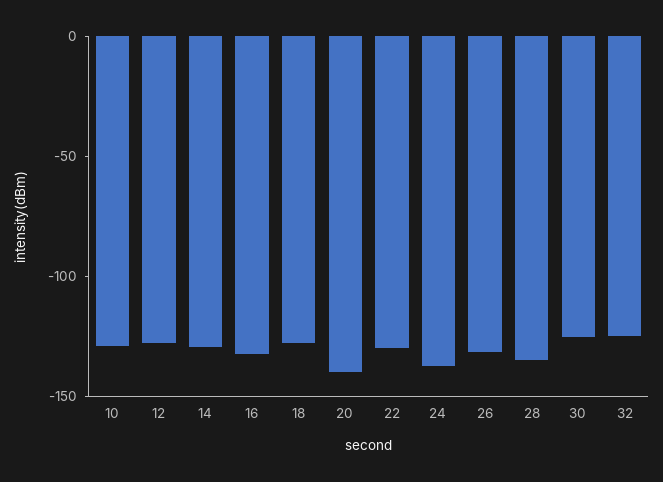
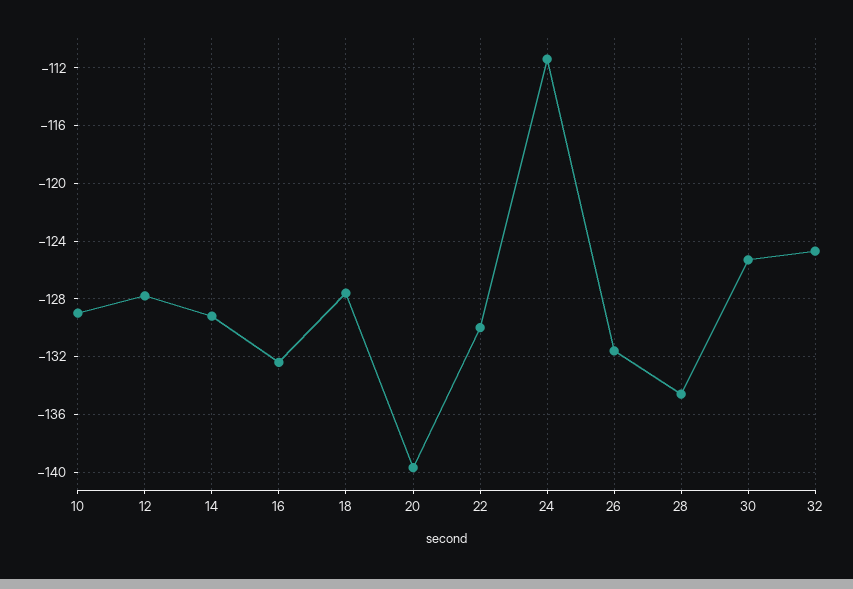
24: -140 -> -111.5

